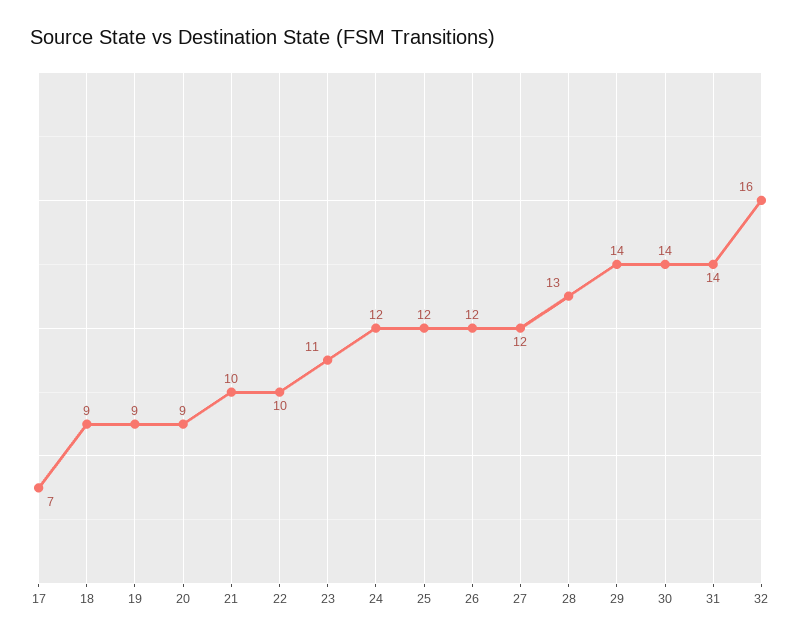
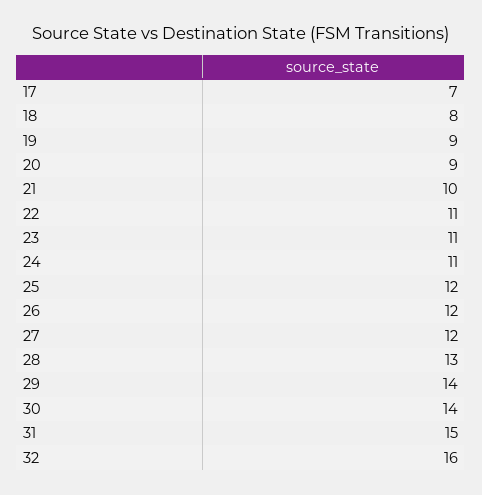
18: 9 -> 8
22: 10 -> 11
24: 12 -> 11
31: 14 -> 15

